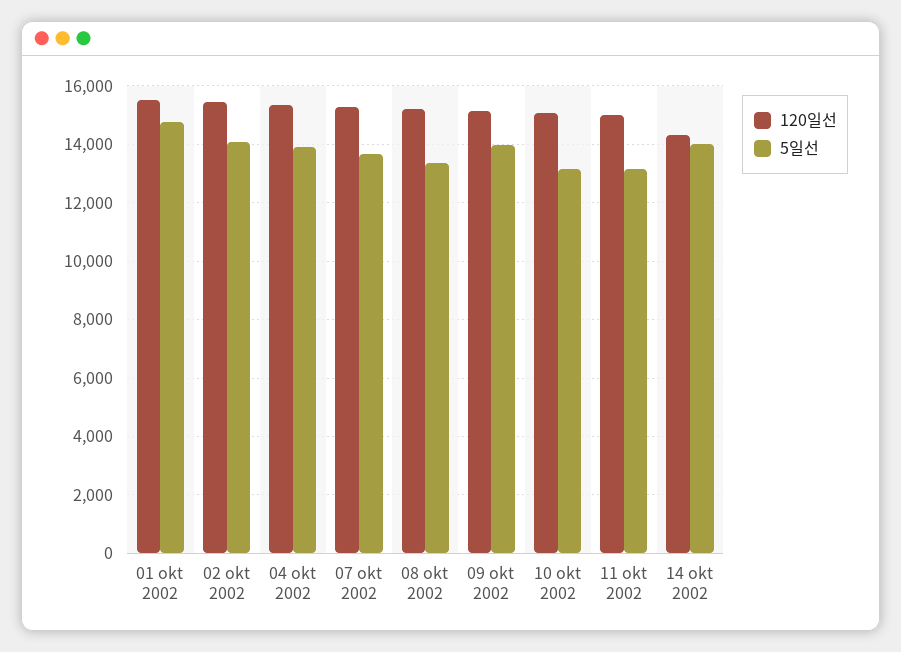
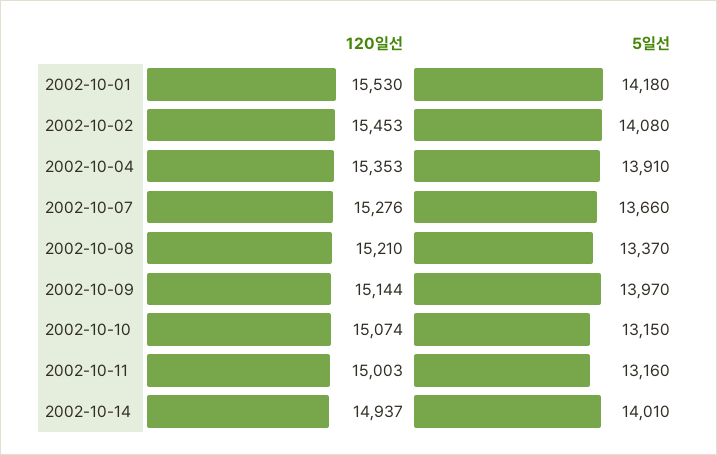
5일선, 01 okt 2002: 14750 -> 14180
120일선, 14 okt 2002: 14250 -> 14937

